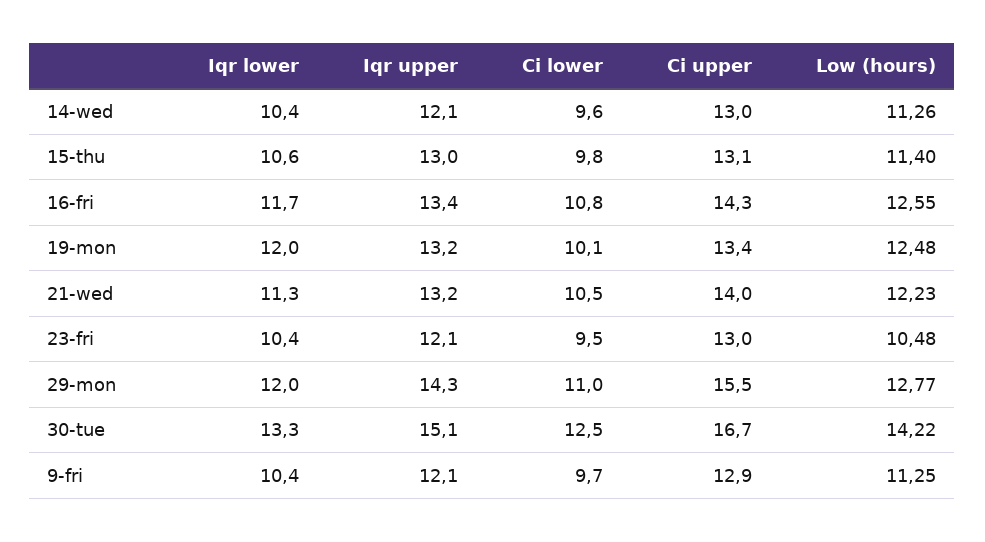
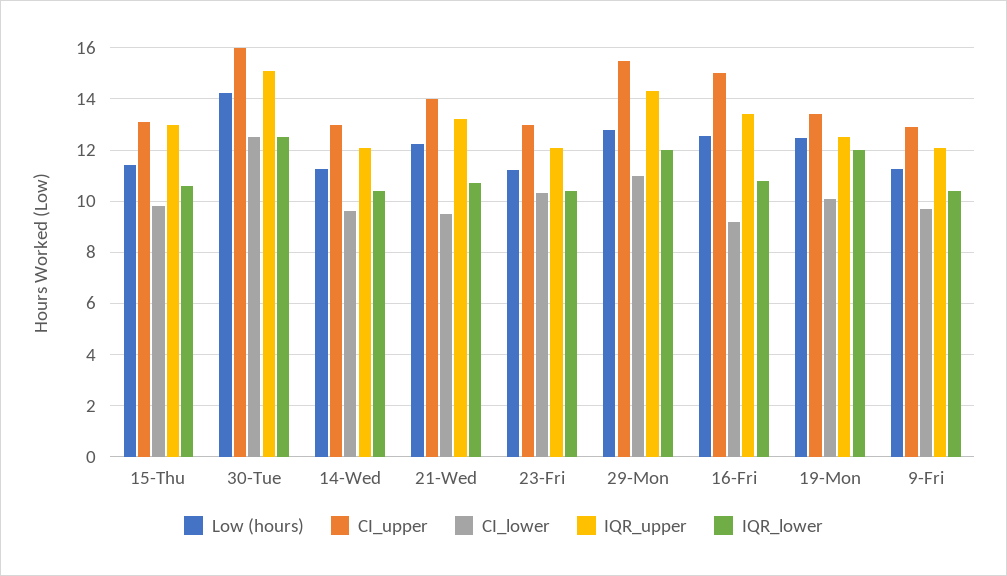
Iqr lower, 16-fri: 11.7 -> 10.75
Ci lower, 16-fri: 10.8 -> 9.25
Ci upper, 16-fri: 14.3 -> 15
Iqr upper, 19-mon: 13.2 -> 12.5
Iqr lower, 21-wed: 11.3 -> 10.75
Ci lower, 21-wed: 10.5 -> 9.5
Ci lower, 23-fri: 9.5 -> 10.25
Low (hours), 23-fri: 10.48 -> 11.25
Iqr lower, 30-tue: 13.3 -> 12.5
Ci upper, 30-tue: 16.7 -> 16

